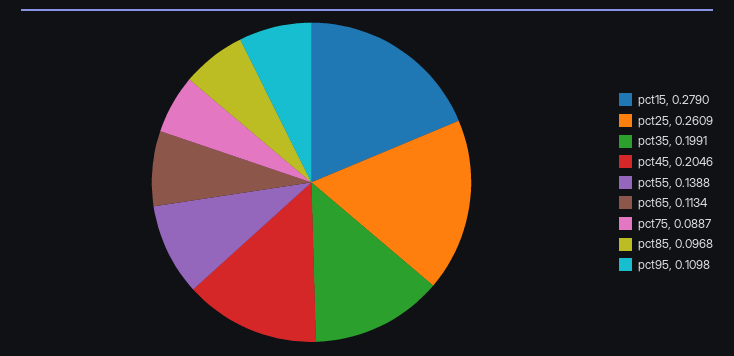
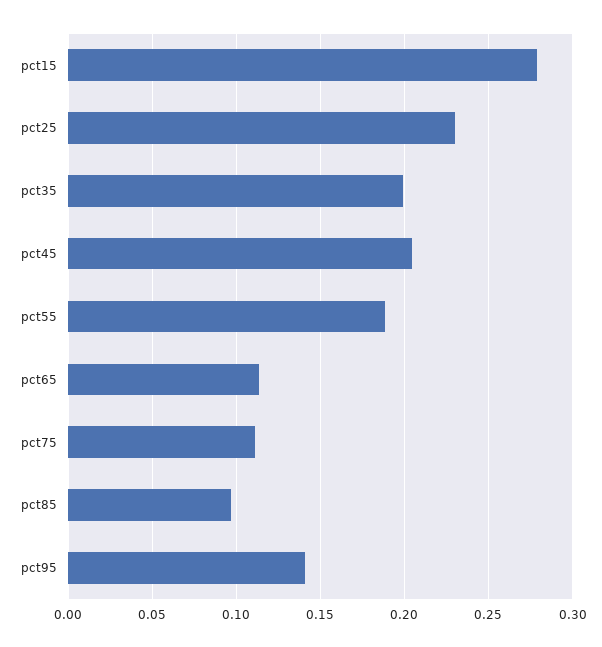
pct25: 0.2609 -> 0.23
pct55: 0.1388 -> 0.19
pct75: 0.0887 -> 0.11
pct95: 0.1098 -> 0.14

